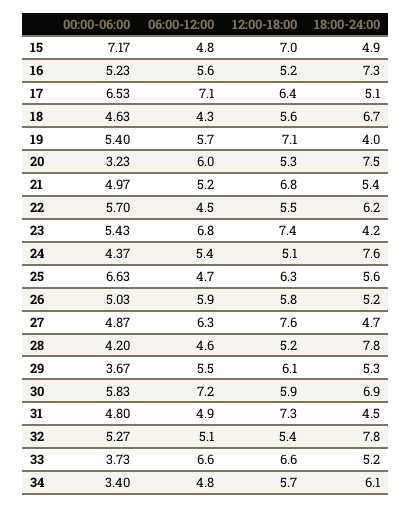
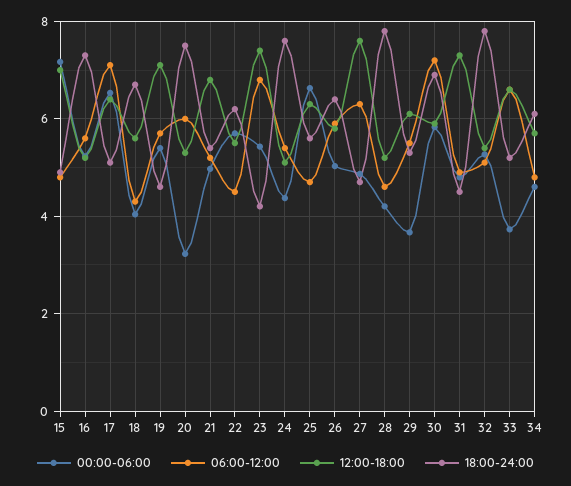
00:00-06:00, 18: 4.63 -> 4
18:00-24:00, 19: 4 -> 4.6
18:00-24:00, 26: 5.2 -> 6.4
00:00-06:00, 34: 3.4 -> 4.6

